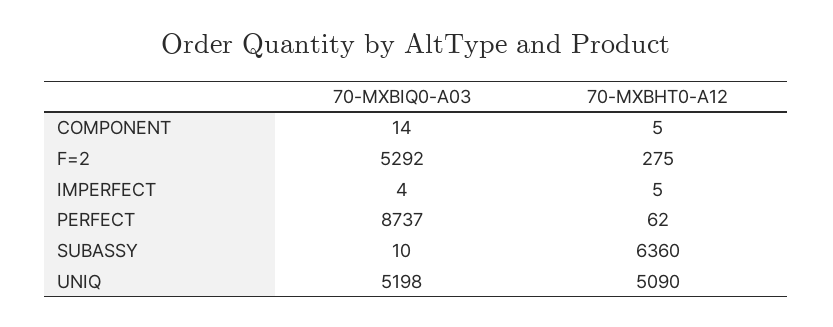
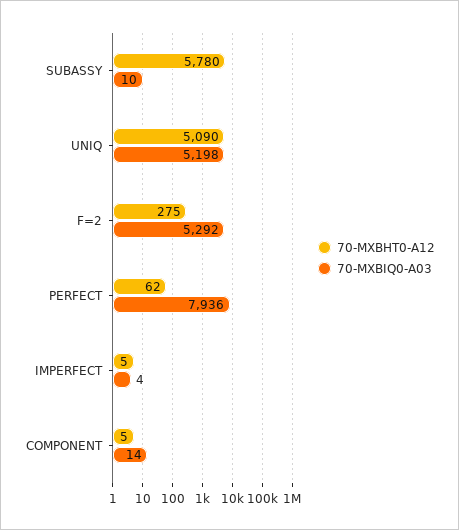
70-MXBIQ0-A03, PERFECT: 8737 -> 7936
70-MXBHT0-A12, SUBASSY: 6360 -> 5780

